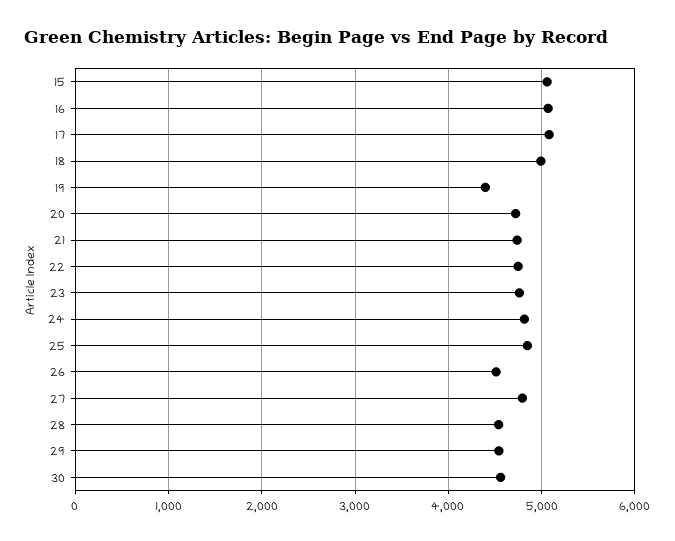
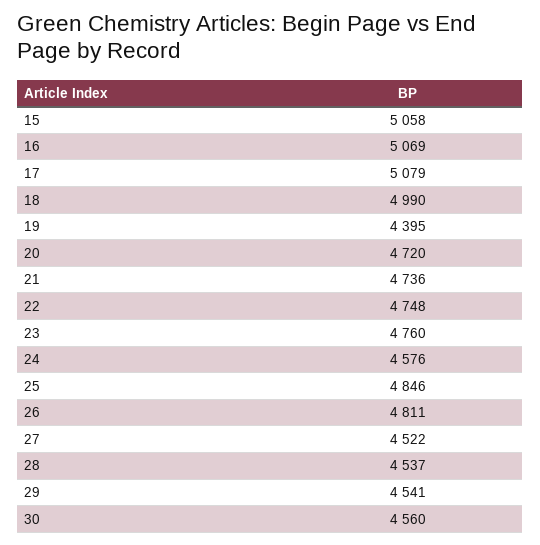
24: 4800 -> 4576
26: 4500 -> 4811
27: 4800 -> 4522

